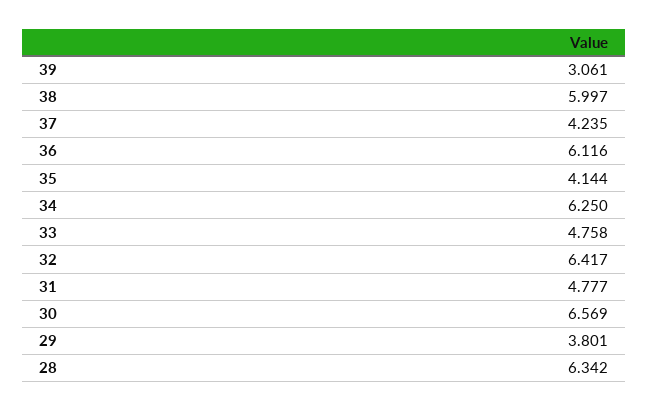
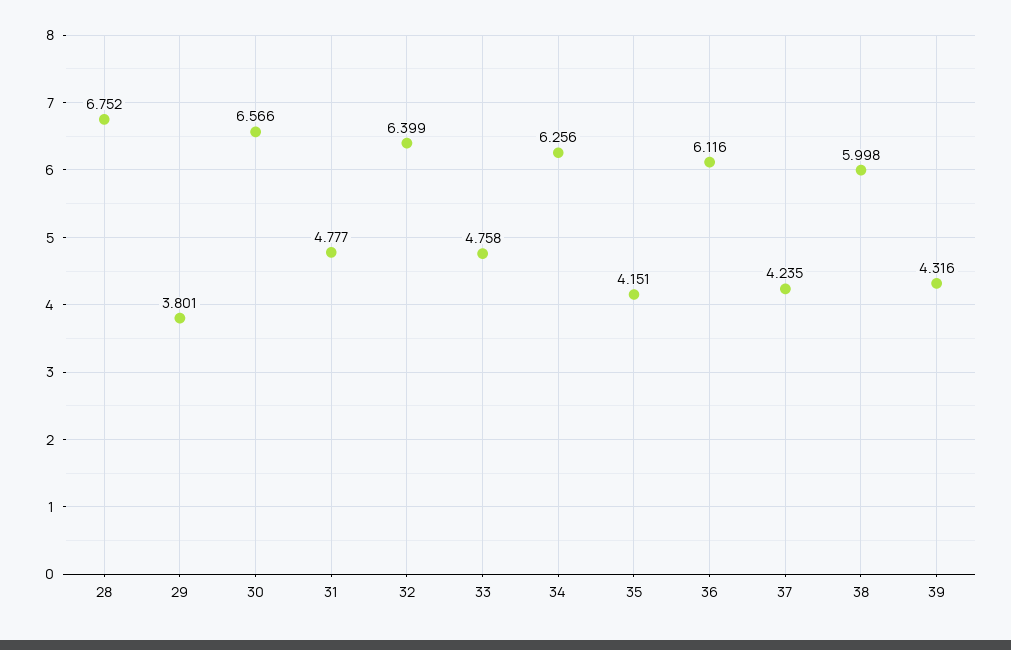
39: 3.061 -> 4.316
38: 5.997 -> 5.998
35: 4.144 -> 4.151
34: 6.25 -> 6.256
32: 6.417 -> 6.399
30: 6.569 -> 6.566
28: 6.342 -> 6.752

